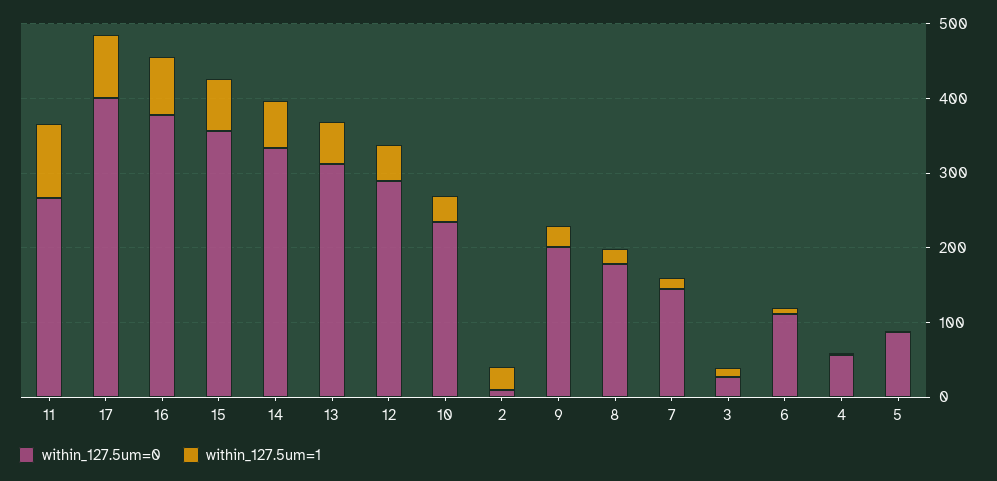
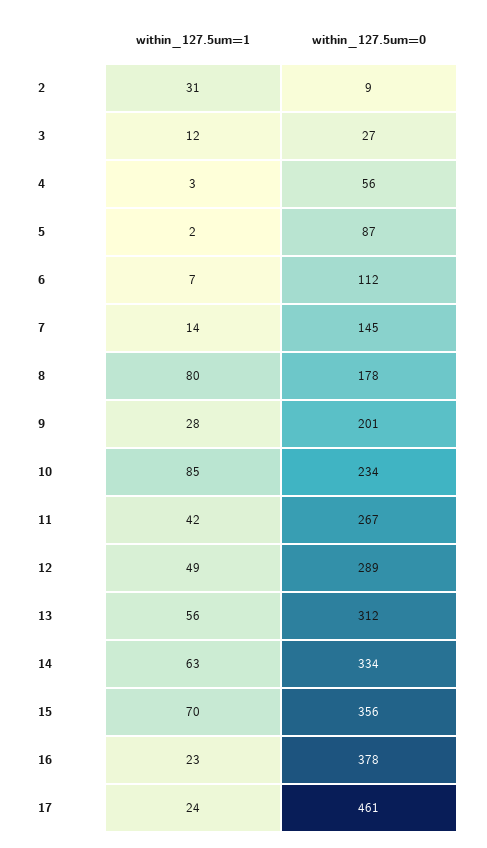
within_127.5um=1, 11: 100 -> 42
within_127.5um=0, 17: 400 -> 461
within_127.5um=1, 17: 80 -> 24
within_127.5um=1, 16: 80 -> 23
within_127.5um=1, 10: 40 -> 85
within_127.5um=1, 8: 20 -> 80

